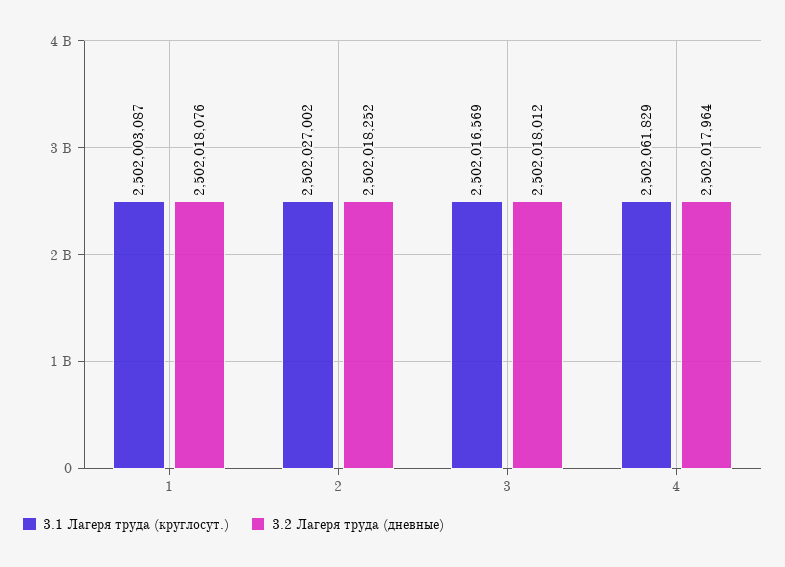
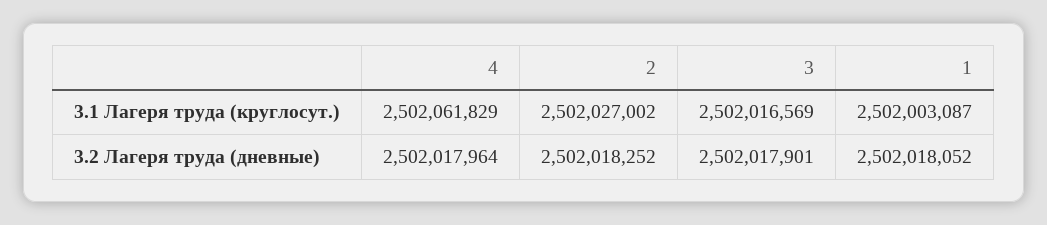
3.2 Лагеря труда (дневные), 1: 2502018076 -> 2502018052
3.2 Лагеря труда (дневные), 3: 2502018012 -> 2502017901

